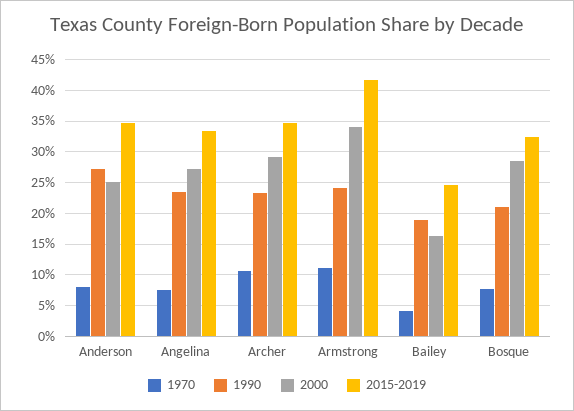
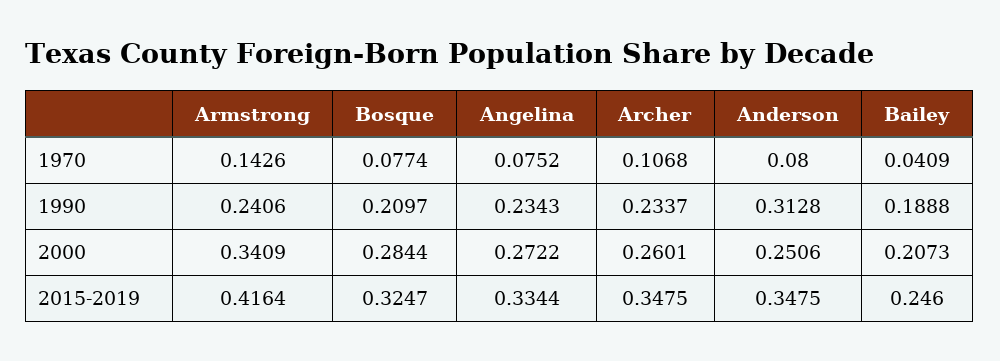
1990, Anderson: 0.27 -> 0.3128
2000, Archer: 0.29 -> 0.2601
1970, Armstrong: 0.11 -> 0.1426
2000, Bailey: 0.16 -> 0.2073

